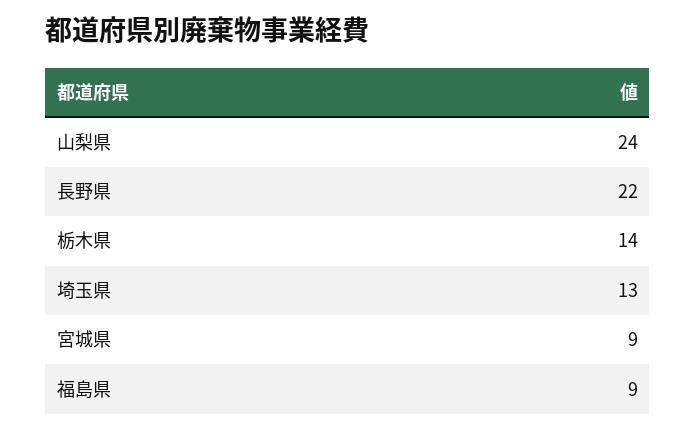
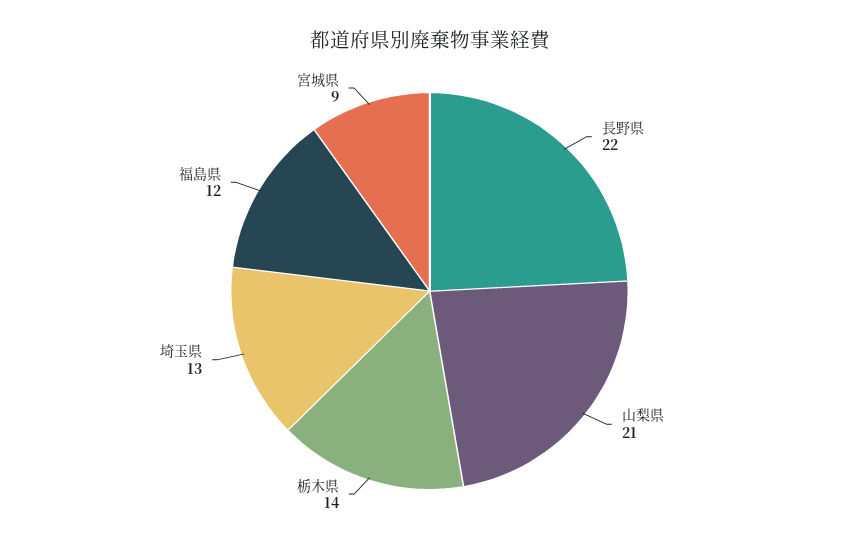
山梨県: 24 -> 21
福島県: 9 -> 12

